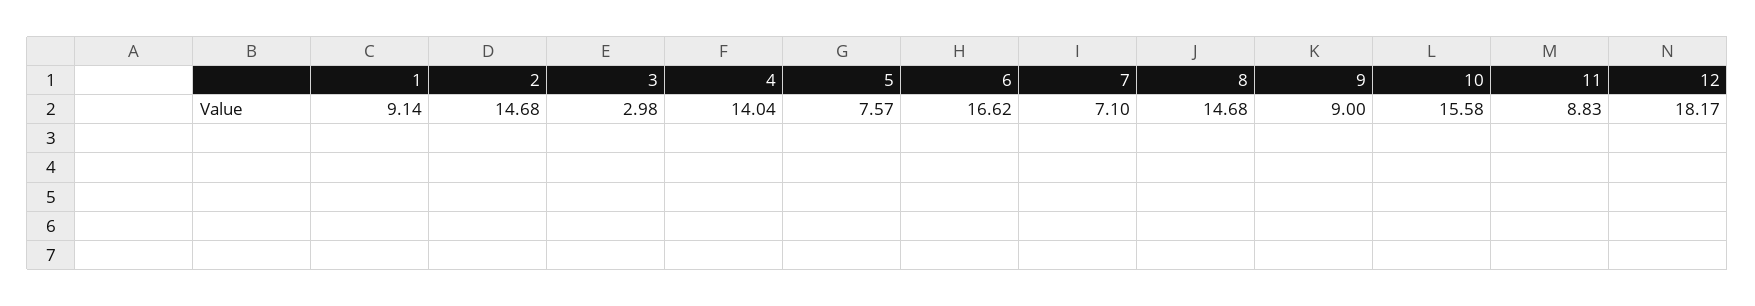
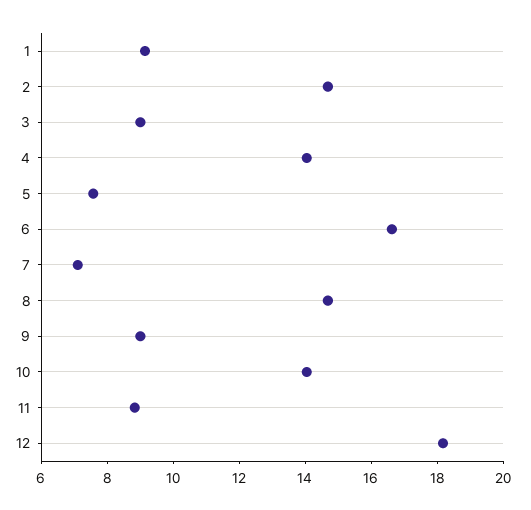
3: 2.98 -> 9
10: 15.58 -> 14

